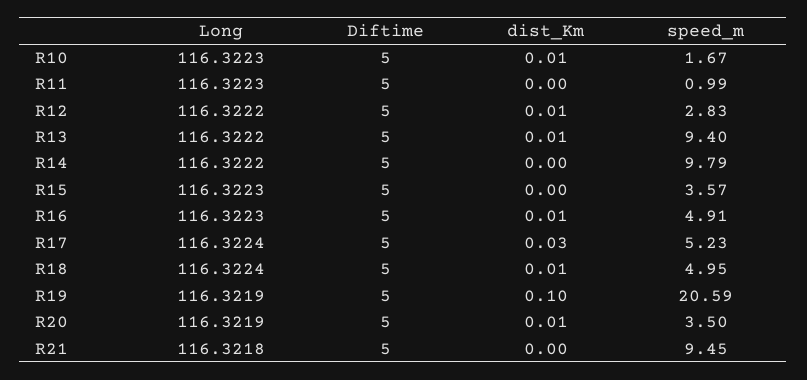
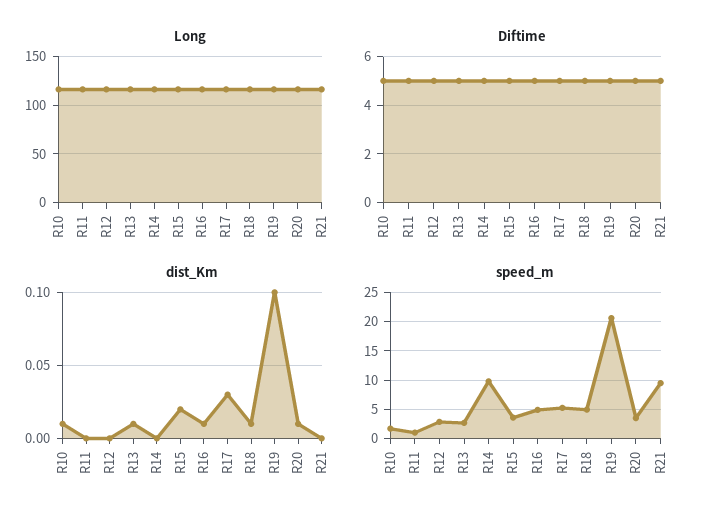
dist_Km, R12: 0.01 -> 0
speed_m, R13: 9.4 -> 2.5
dist_Km, R15: 0 -> 0.02

